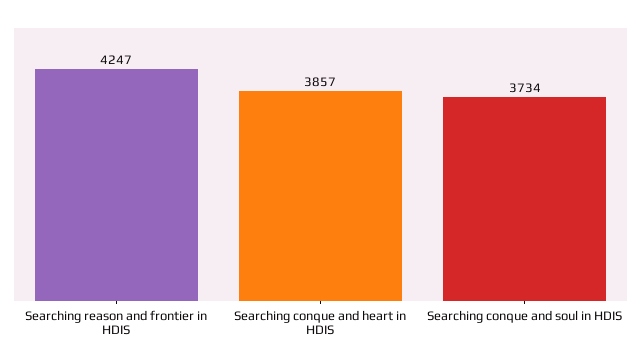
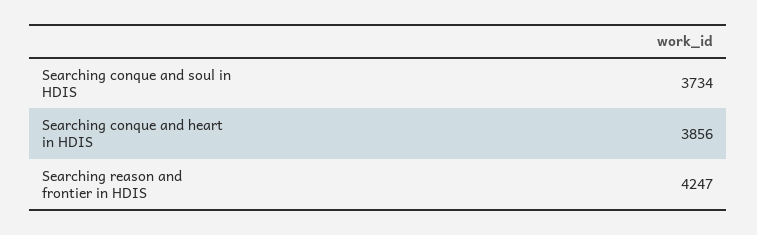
Searching conque and heart in HDIS: 3857 -> 3856

